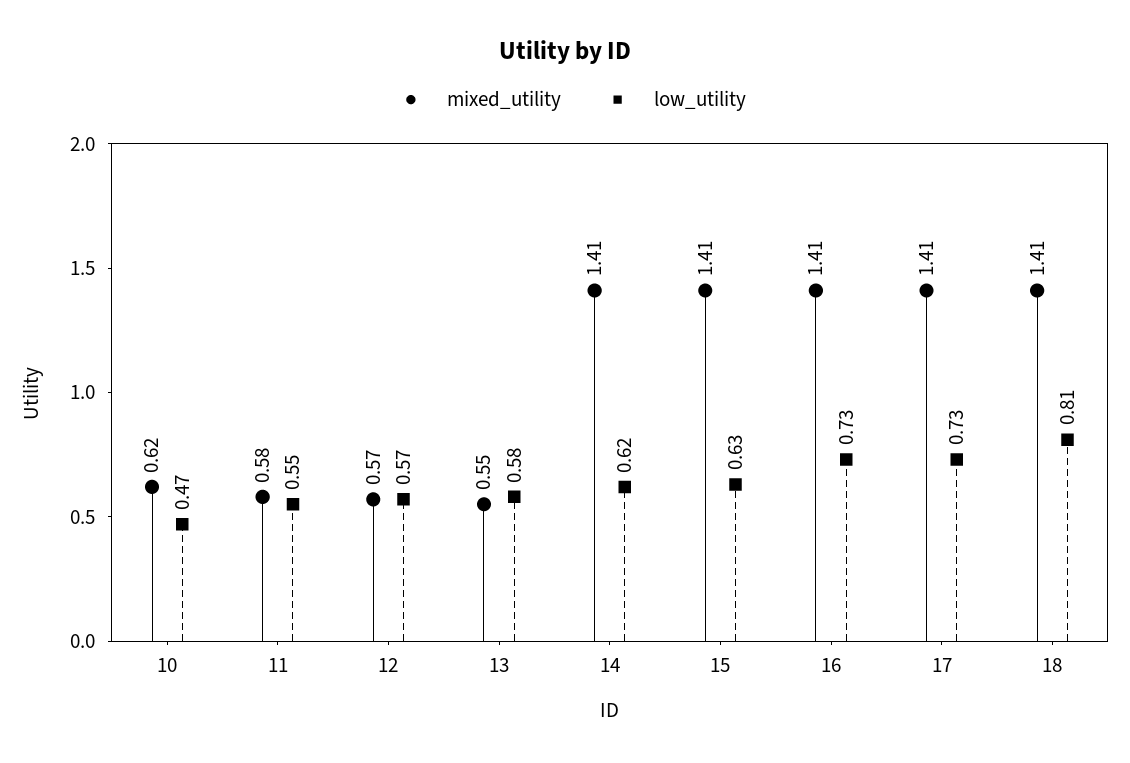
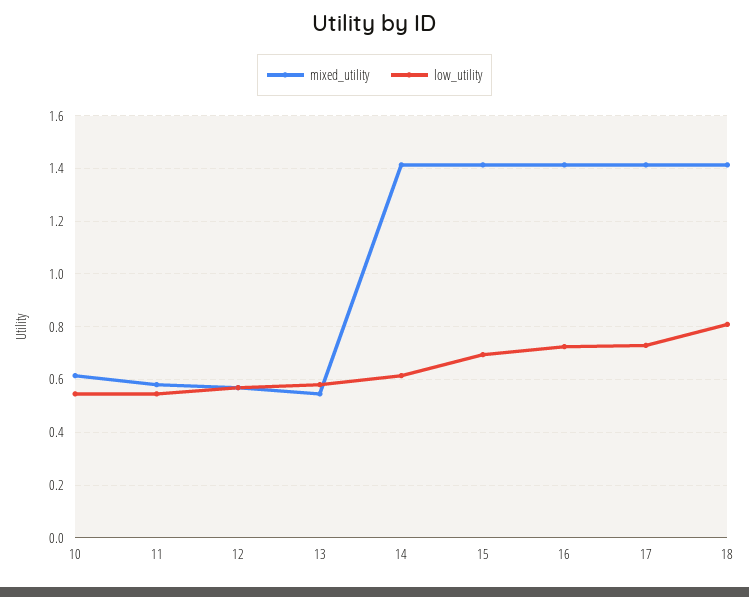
low_utility, 10: 0.47 -> 0.55
low_utility, 15: 0.63 -> 0.7

